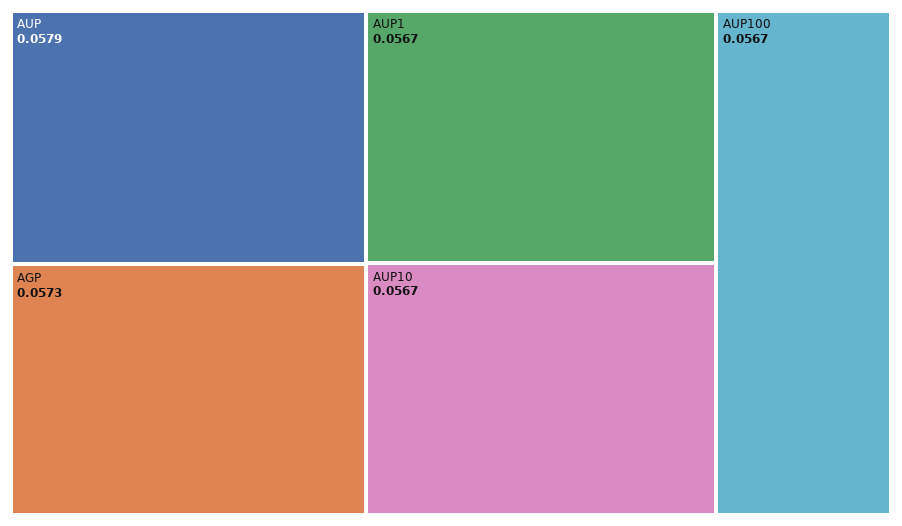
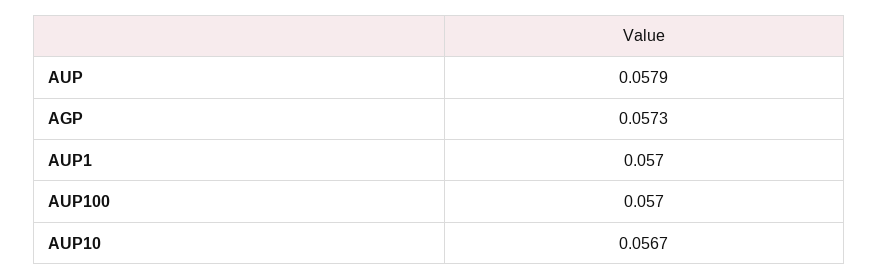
AUP1: 0.0567 -> 0.057
AUP100: 0.0567 -> 0.057

